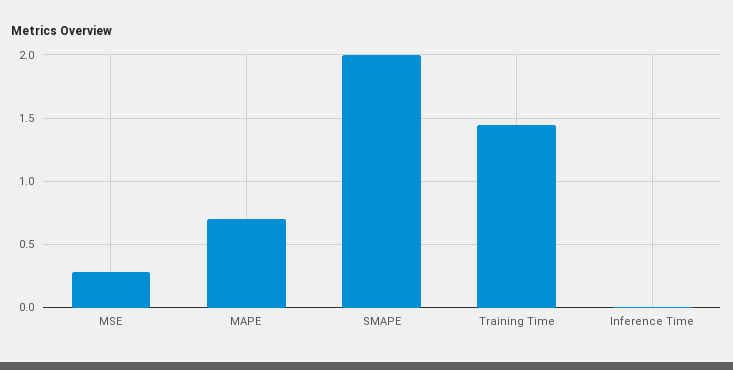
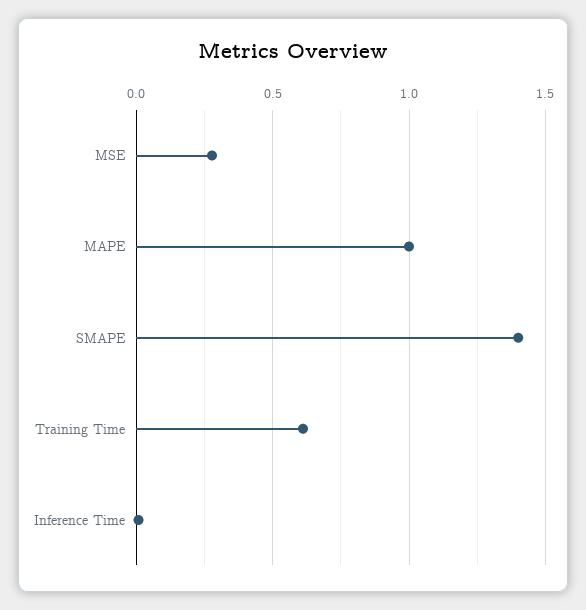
MAPE: 0.7 -> 1
SMAPE: 2 -> 1.4
Training Time: 1.45 -> 0.6

